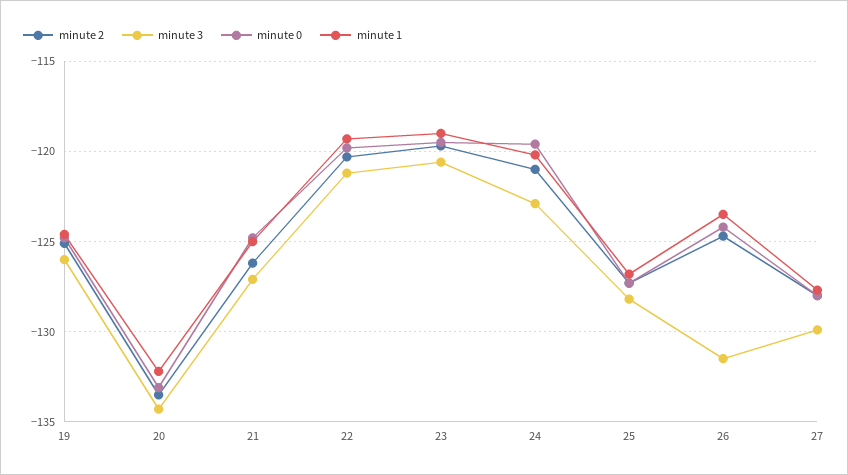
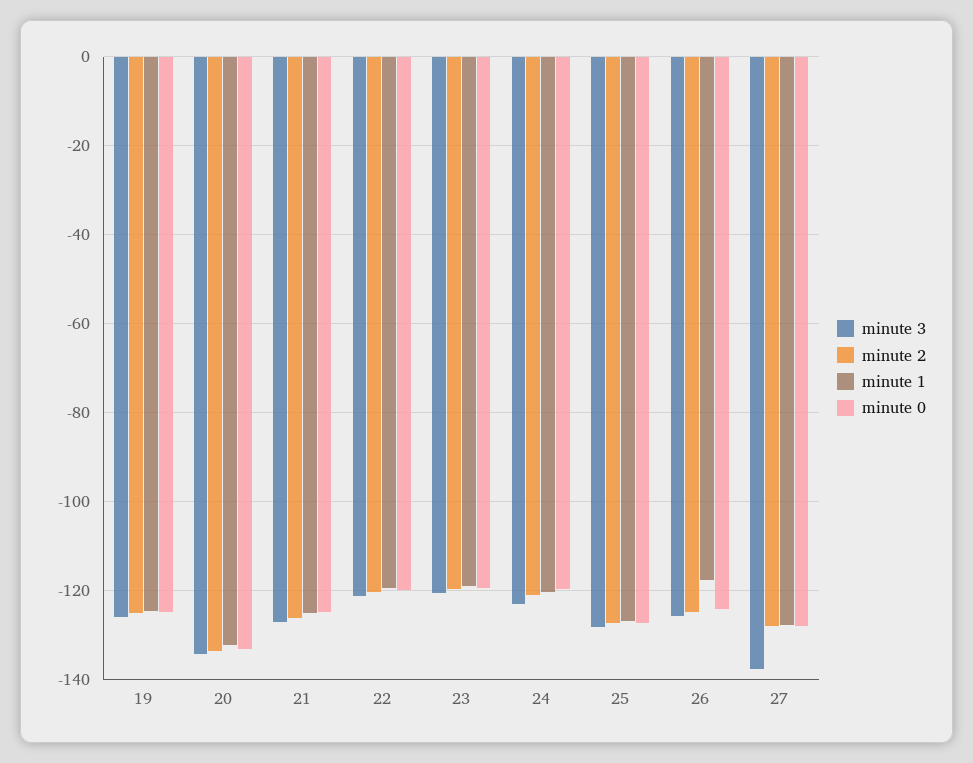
minute 3, 26: -131.5 -> -126
minute 1, 26: -123.5 -> -118
minute 3, 27: -130 -> -138

